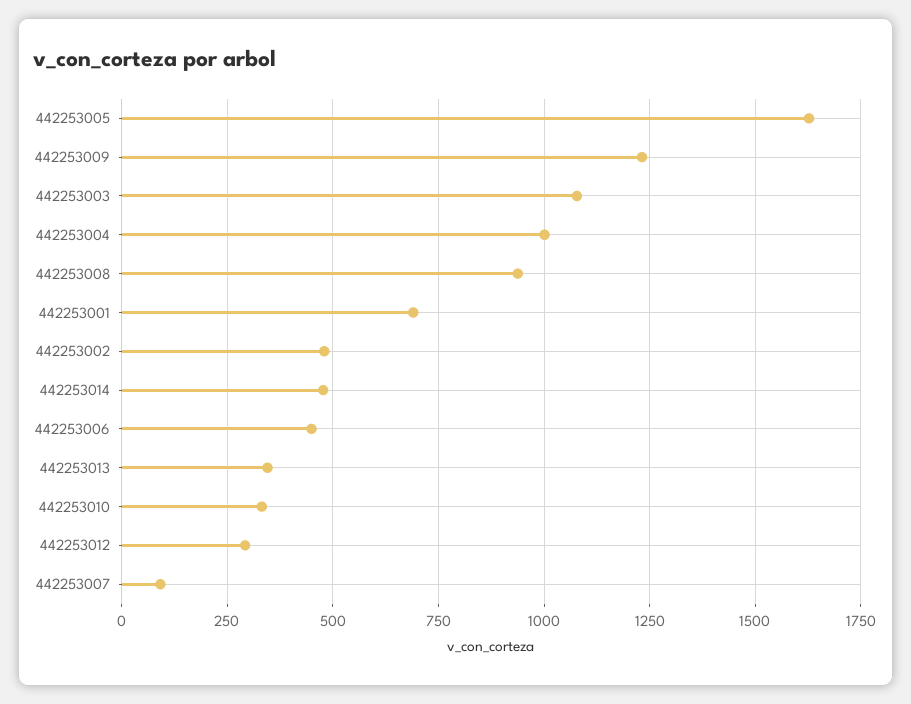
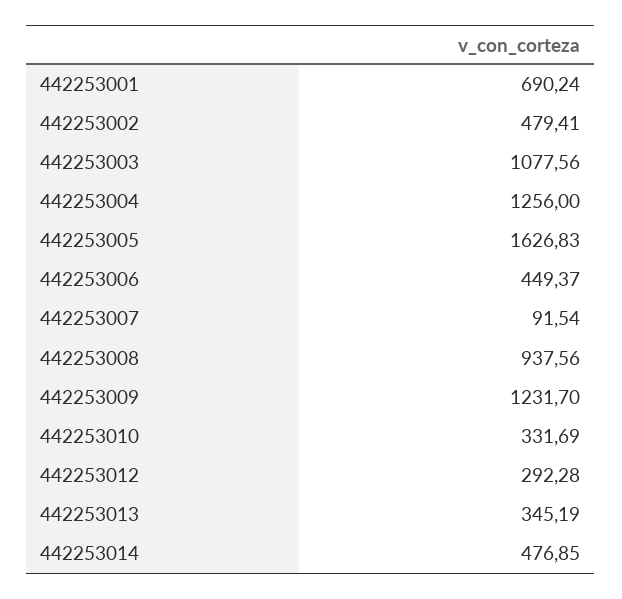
442253004: 1000 -> 1256

